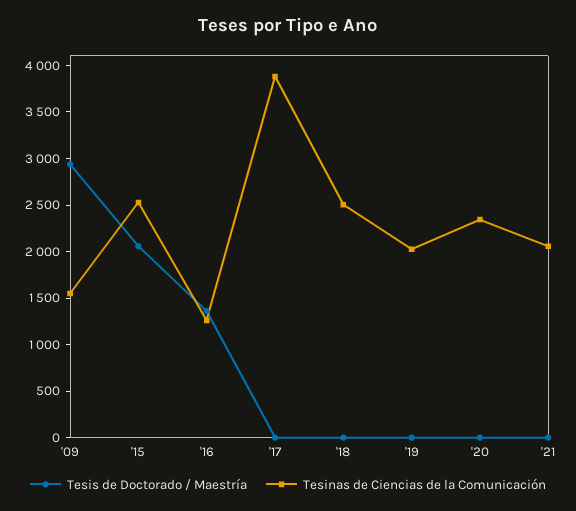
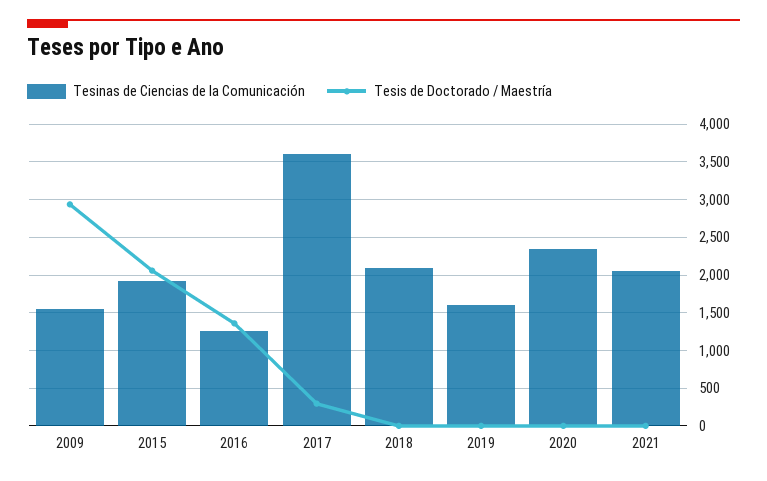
Tesinas de Ciencias de la Comunicación, '15: 2500 -> 1900
Tesis de Doctorado / Maestría, '17: 0 -> 300
Tesinas de Ciencias de la Comunicación, '17: 3900 -> 3600
Tesinas de Ciencias de la Comunicación, '18: 2500 -> 2100
Tesinas de Ciencias de la Comunicación, '19: 2000 -> 1600

